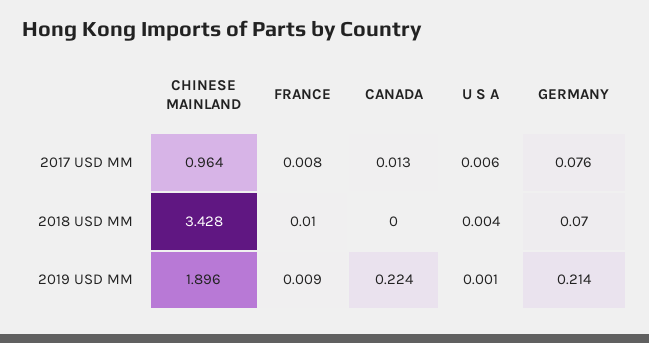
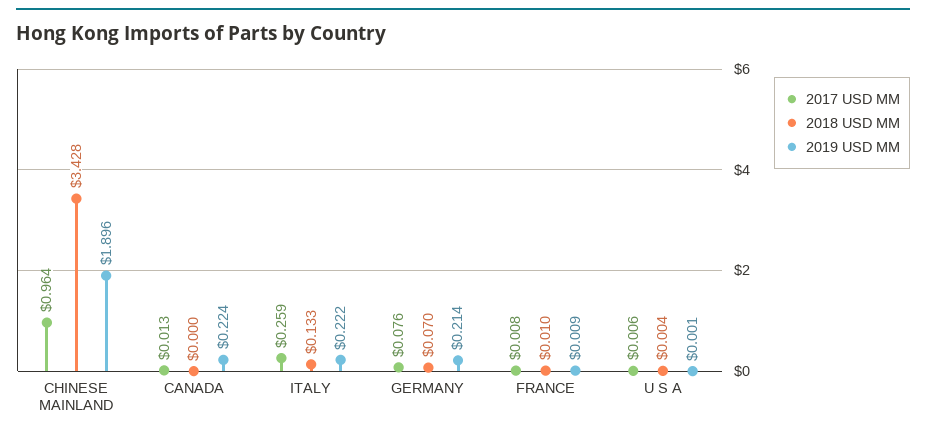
2017 USD MM, ITALY: none -> 0.259
2018 USD MM, ITALY: none -> 0.133
2019 USD MM, ITALY: none -> 0.222

